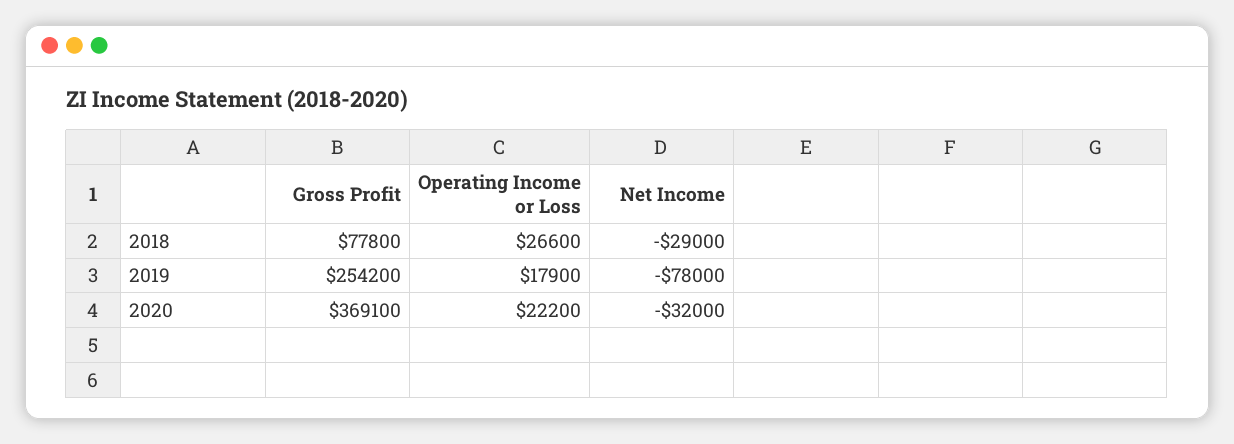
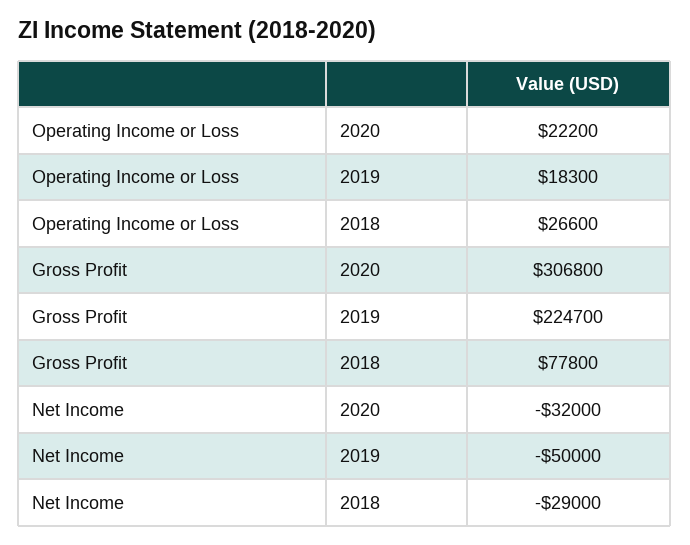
Gross Profit, 2019: 254200 -> 224700
Operating Income or Loss, 2019: 17900 -> 18300
Net Income, 2019: -78000 -> -50000
Gross Profit, 2020: 369100 -> 306800

